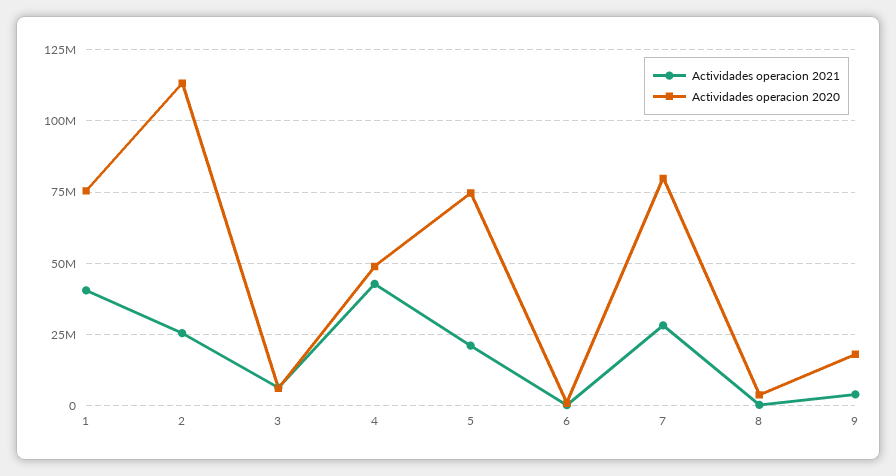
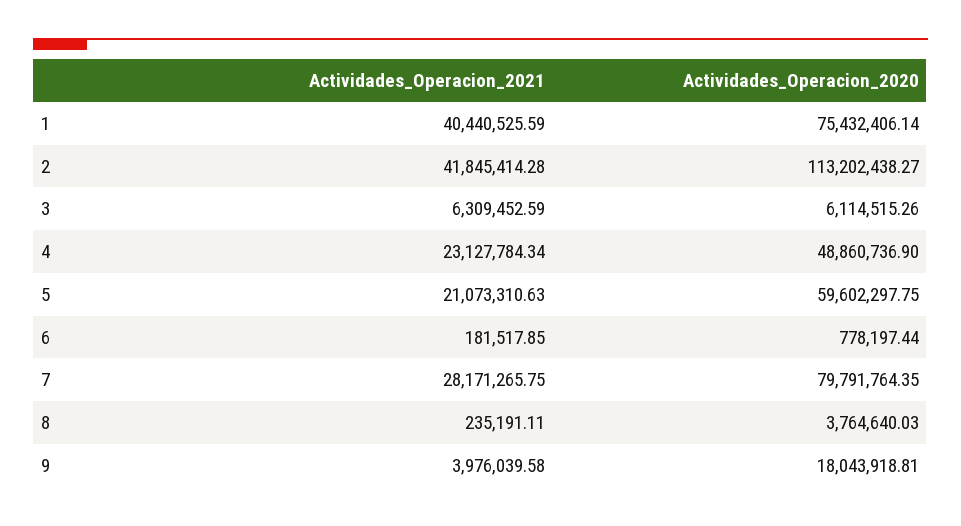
Actividades operacion 2021, 2: 25000000 -> 41845414.28
Actividades operacion 2021, 4: 42500000 -> 23127784.34
Actividades operacion 2020, 5: 75000000 -> 59602297.75

